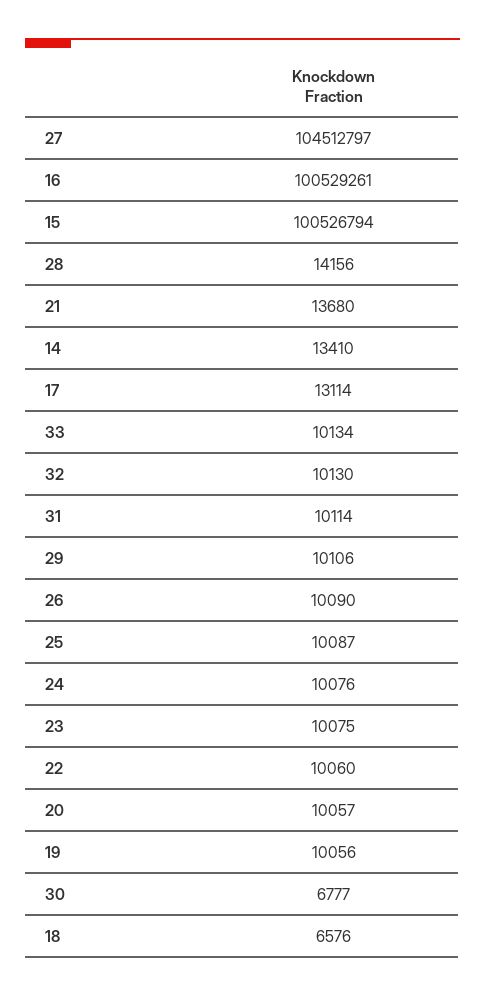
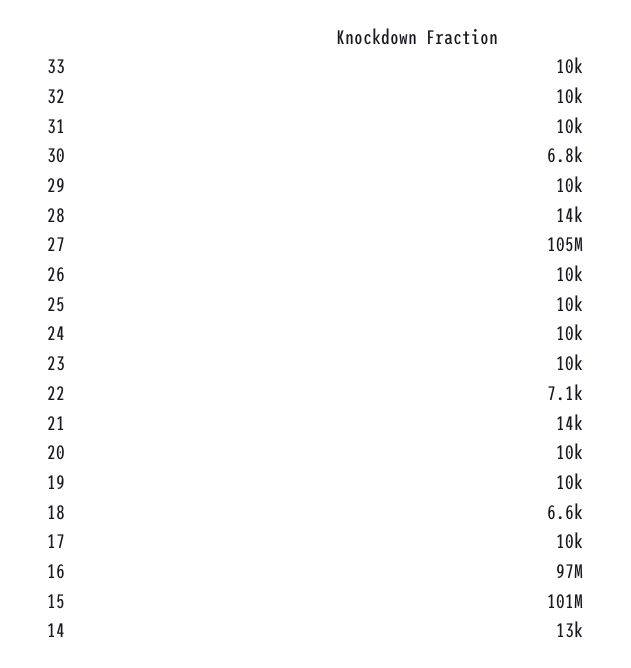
16: 100529261 -> 97000000
17: 13114 -> 10000
22: 10060 -> 7100

